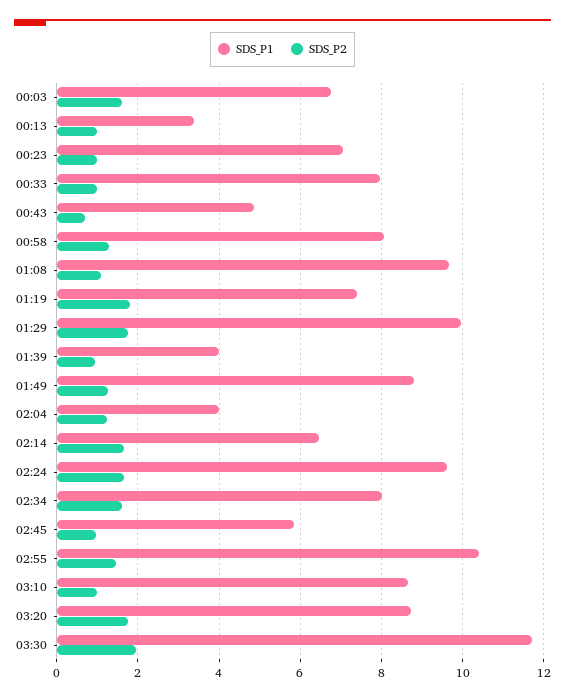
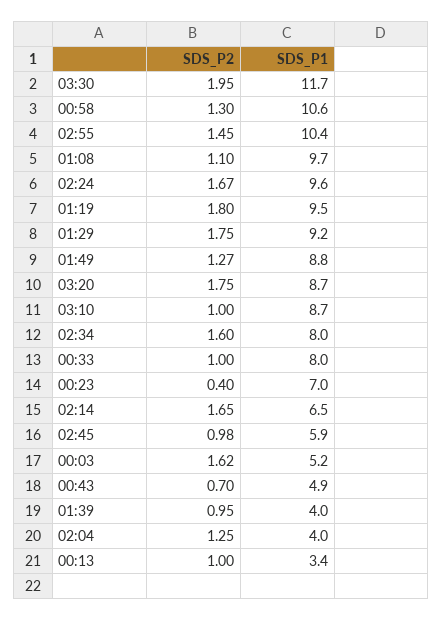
SDS_P1, 00:03: 6.8 -> 5.2
SDS_P2, 00:23: 1 -> 0.4
SDS_P1, 00:58: 8 -> 10.6
SDS_P1, 01:19: 7.4 -> 9.5
SDS_P1, 01:29: 10 -> 9.2

